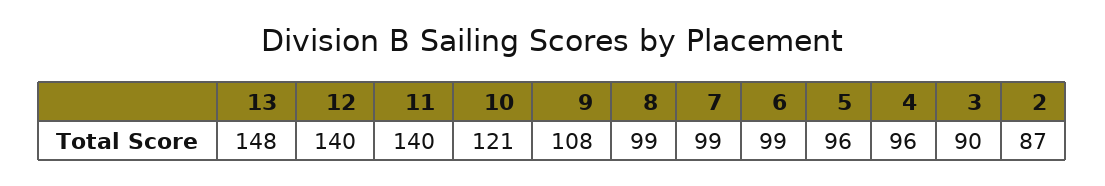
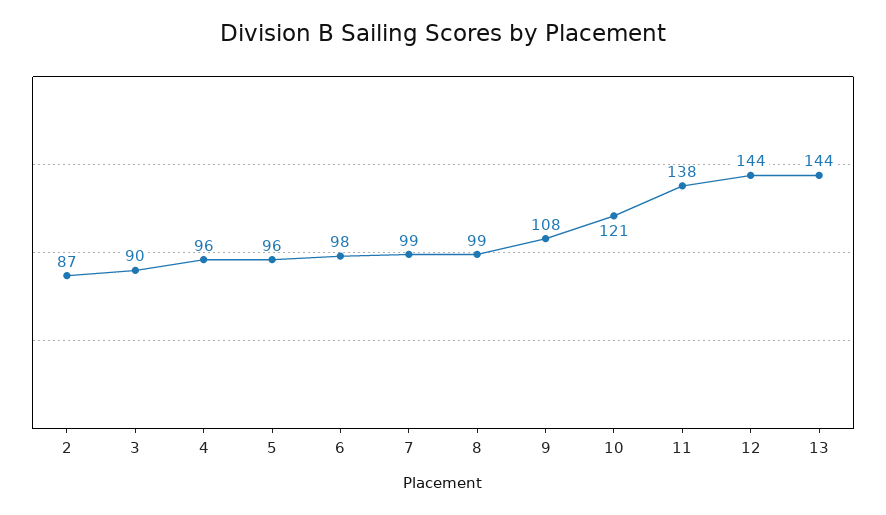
13: 148 -> 144
12: 140 -> 144
11: 140 -> 138
6: 99 -> 98

